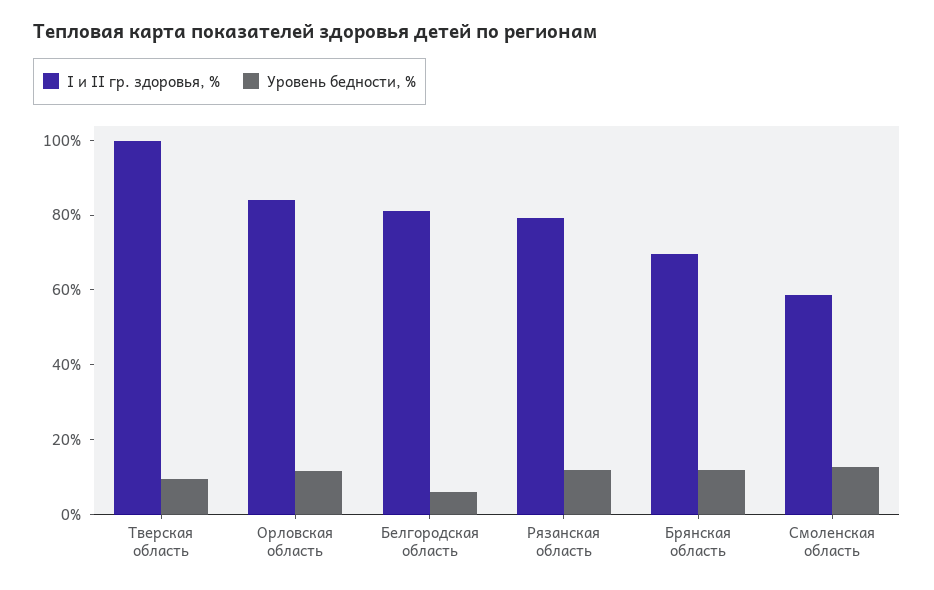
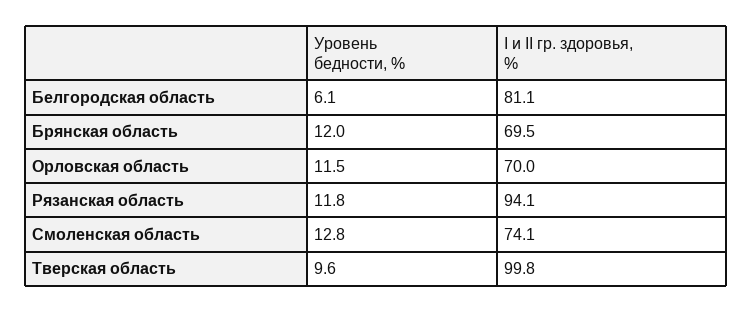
I и II гр. здоровья, %, Орловская область: 85 -> 70
I и II гр. здоровья, %, Рязанская область: 80 -> 94.1
I и II гр. здоровья, %, Смоленская область: 60 -> 74.1

